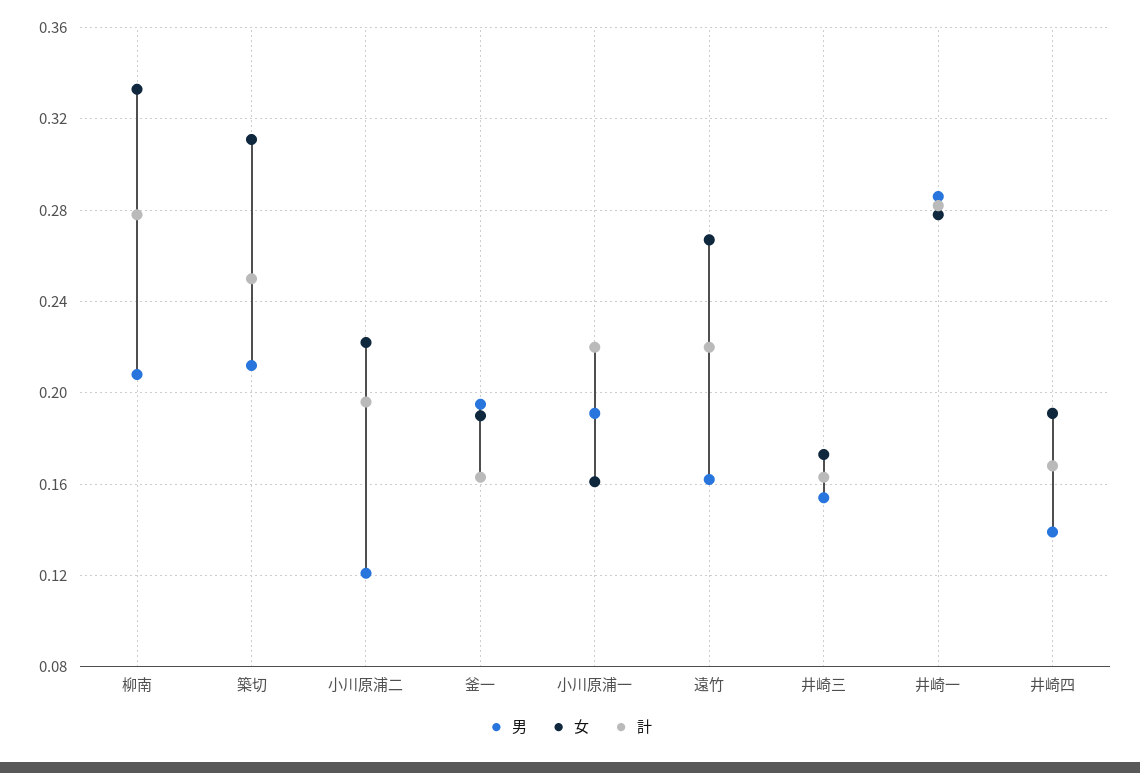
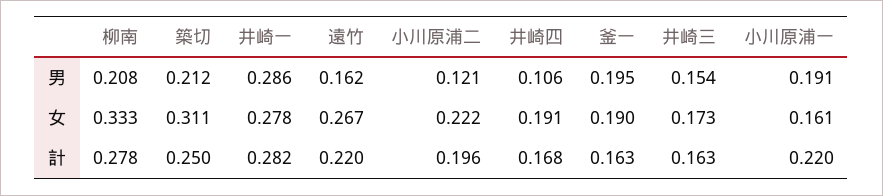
男, 井崎四: 0.14 -> 0.106

